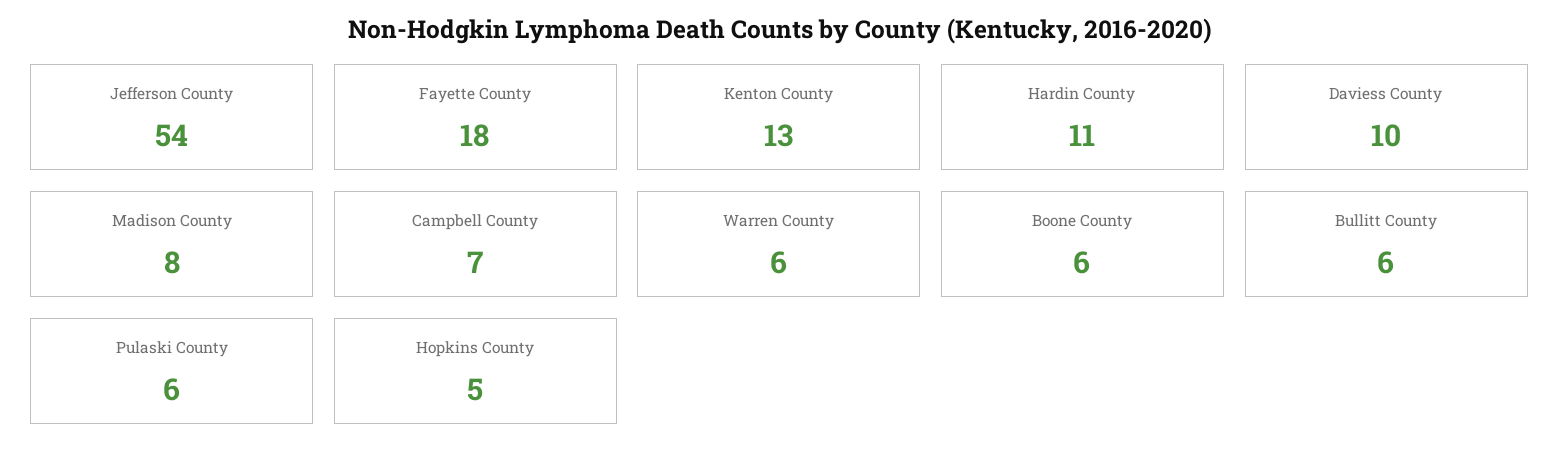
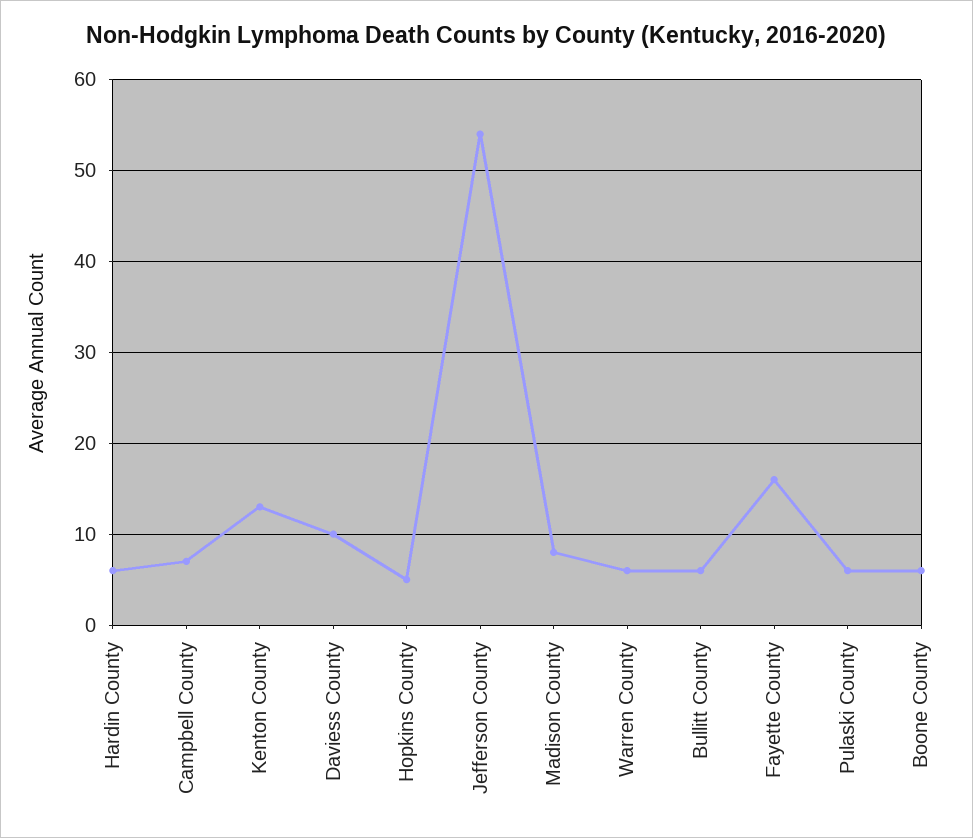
Fayette County: 18 -> 16
Hardin County: 11 -> 6

